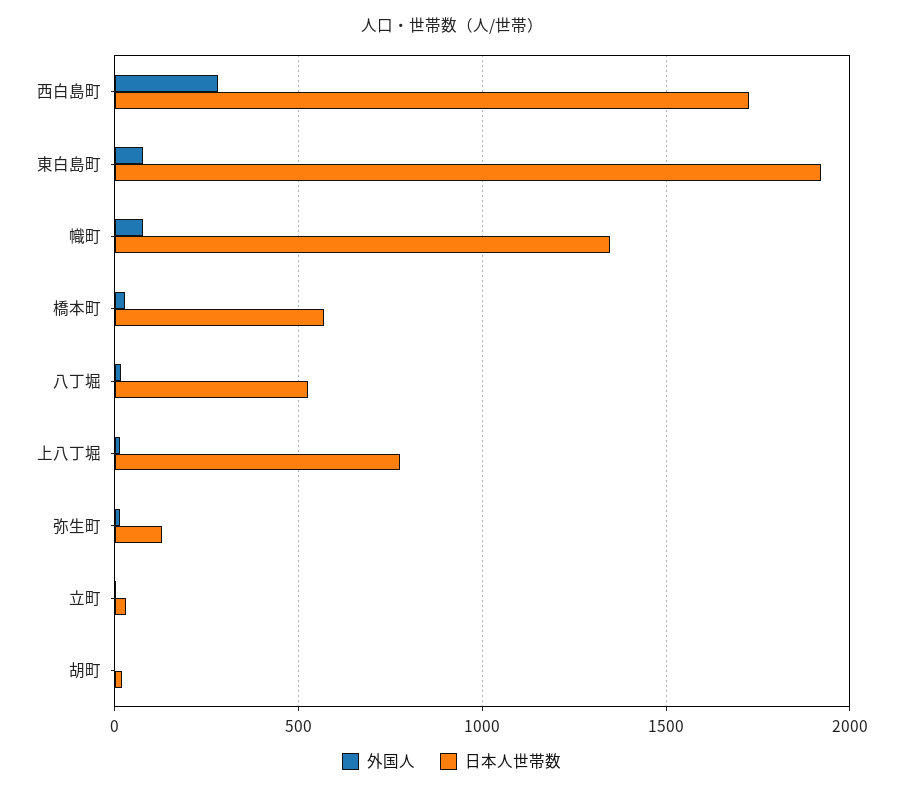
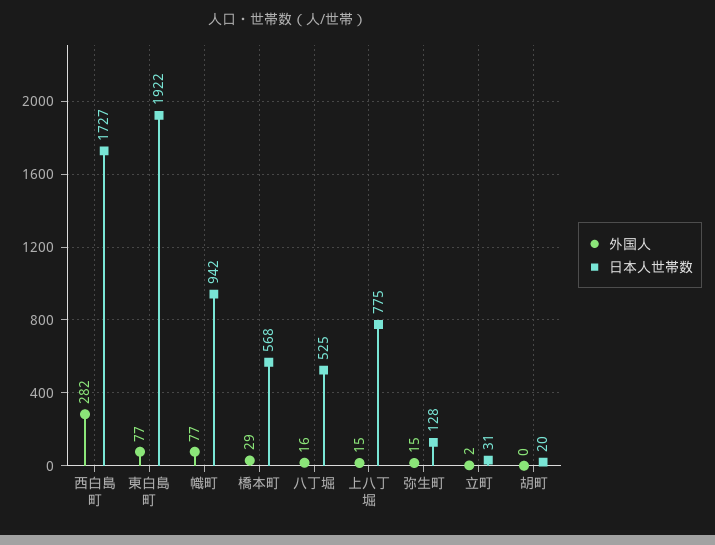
日本人世帯数, 幟町: 1350 -> 942

